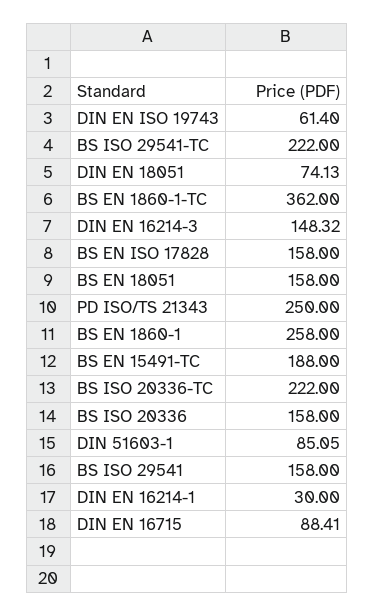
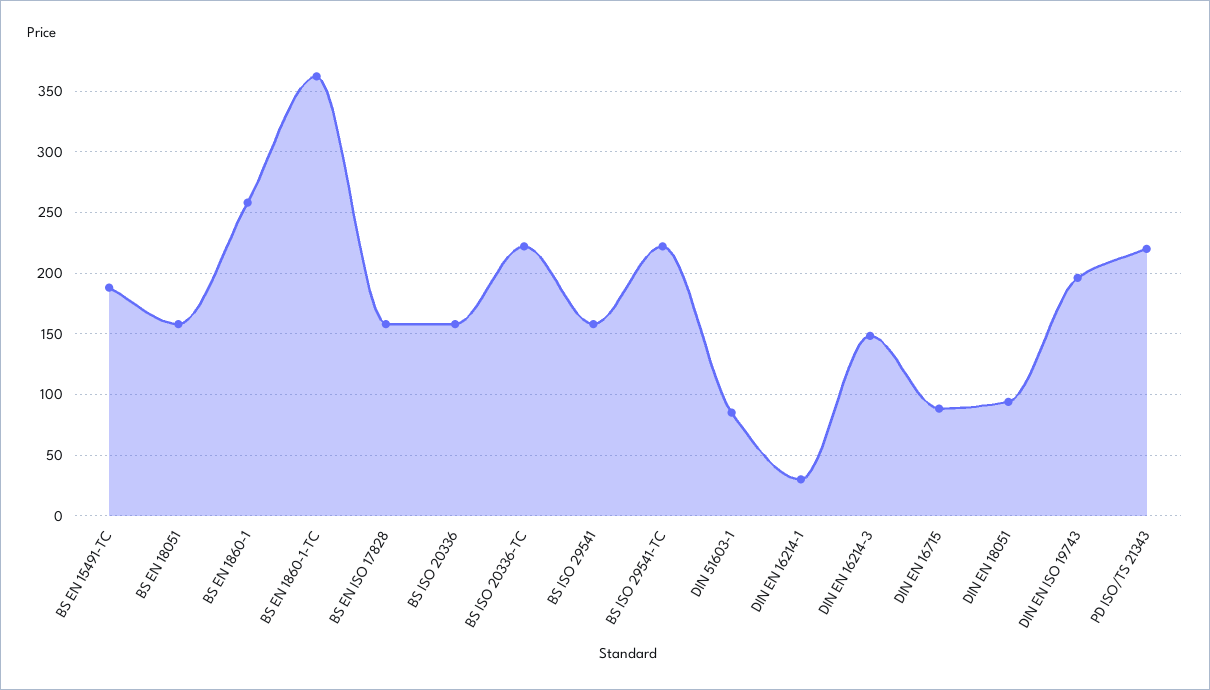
DIN EN ISO 19743: 61.4 -> 195
DIN EN 18051: 74.13 -> 95
PD ISO/TS 21343: 250 -> 220

